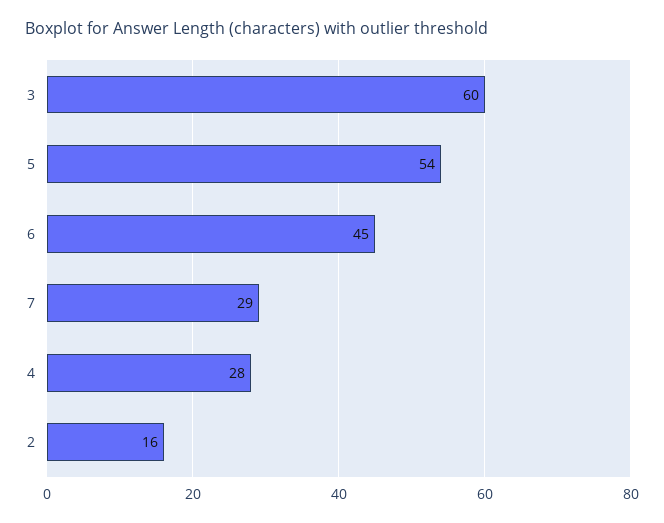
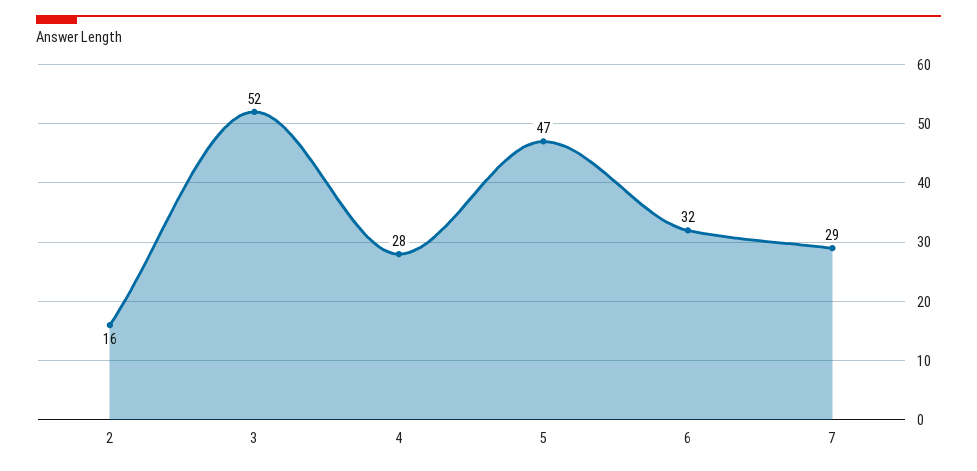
3: 60 -> 52
5: 54 -> 47
6: 45 -> 32

